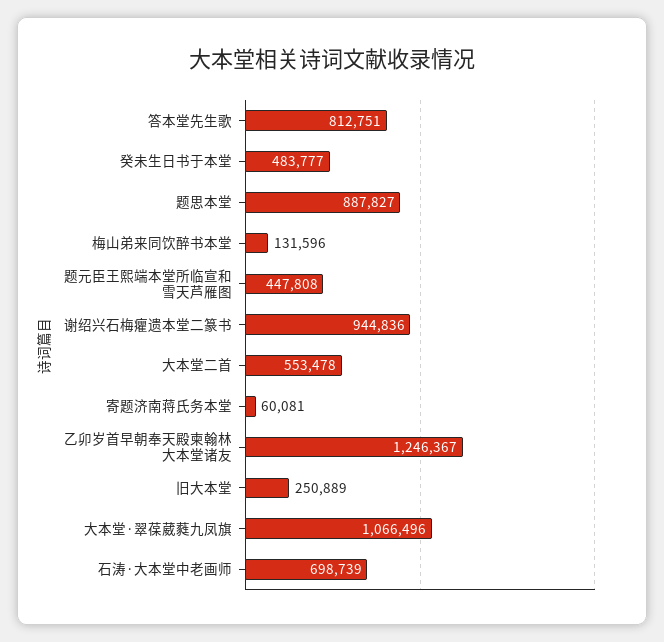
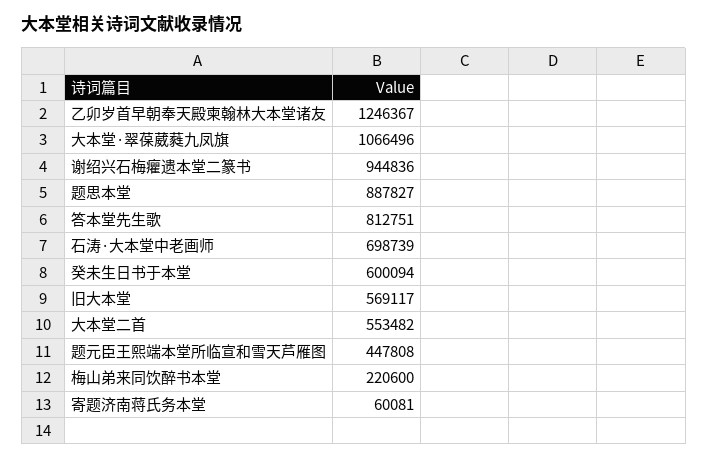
癸未生日书于本堂: 483777 -> 600094
梅山弟来同饮醉书本堂: 131596 -> 220600
大本堂二首: 553478 -> 553482
旧大本堂: 250889 -> 569117

